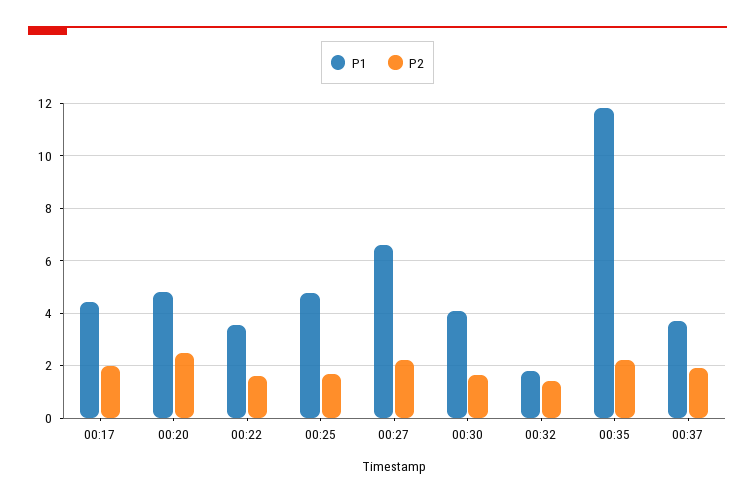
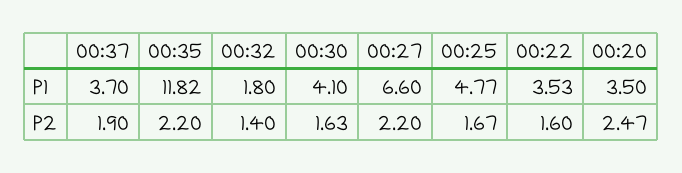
P1, 00:17: 4.5 -> none
P2, 00:17: 2 -> none
P1, 00:20: 4.75 -> 3.5

